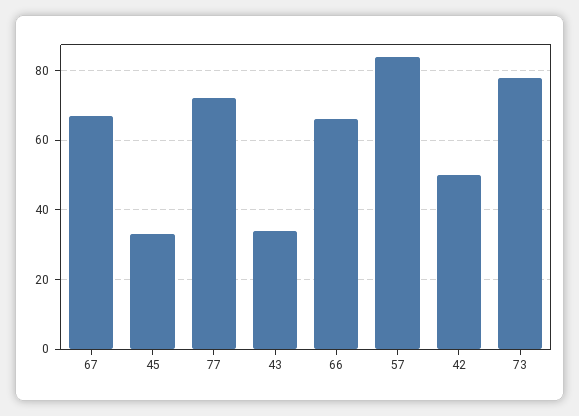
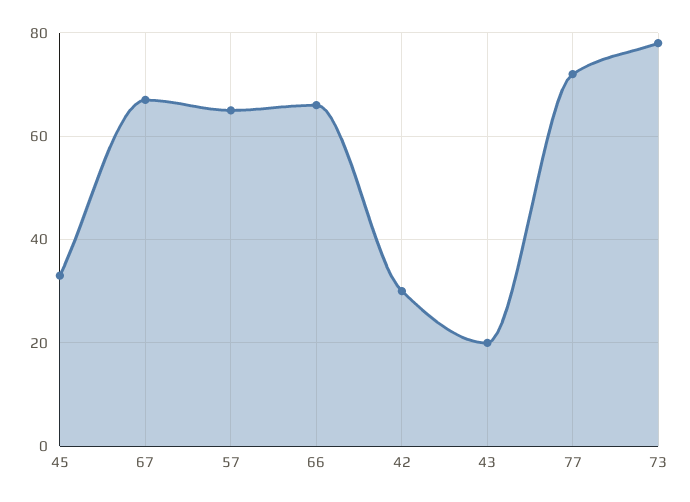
43: 35 -> 20
57: 85 -> 65
42: 50 -> 30

